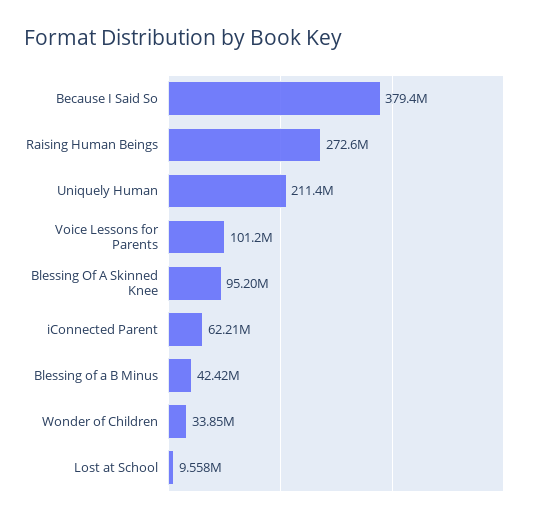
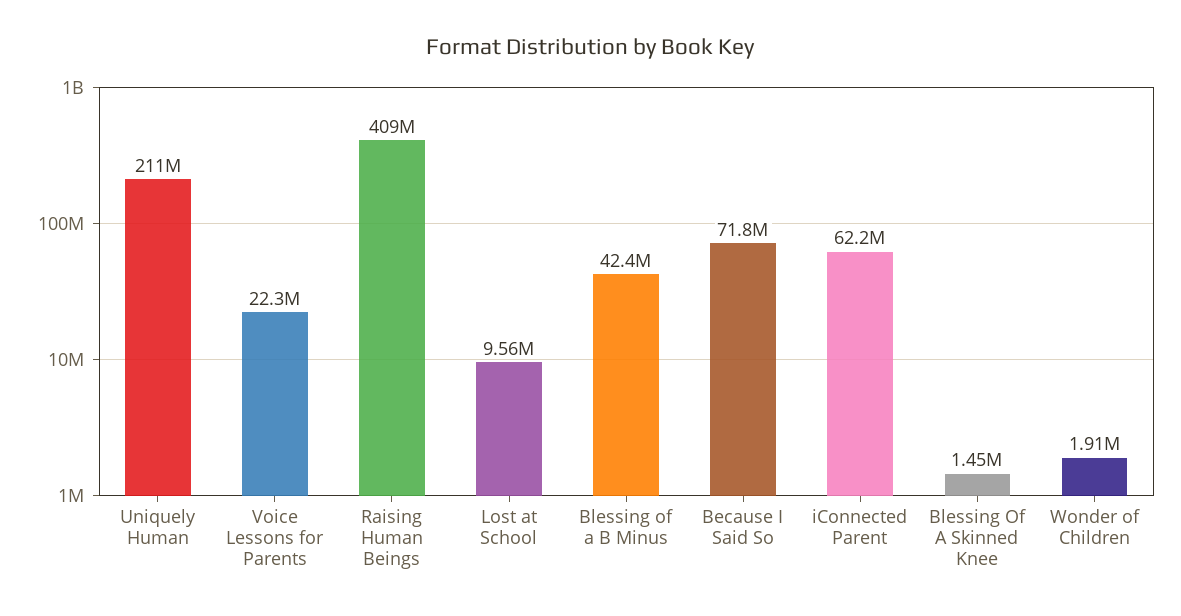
Because I Said So: 379400000 -> 71800000
Raising Human Beings: 272600000 -> 409000000
Voice Lessons for Parents: 101200000 -> 22300000
Blessing Of A Skinned Knee: 95200000 -> 1450000
Wonder of Children: 33850000 -> 1910000

